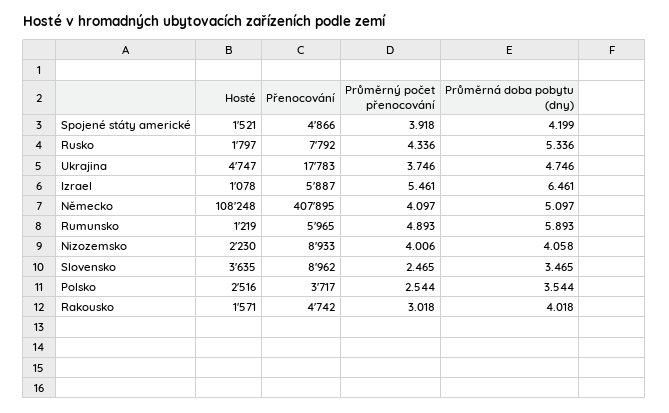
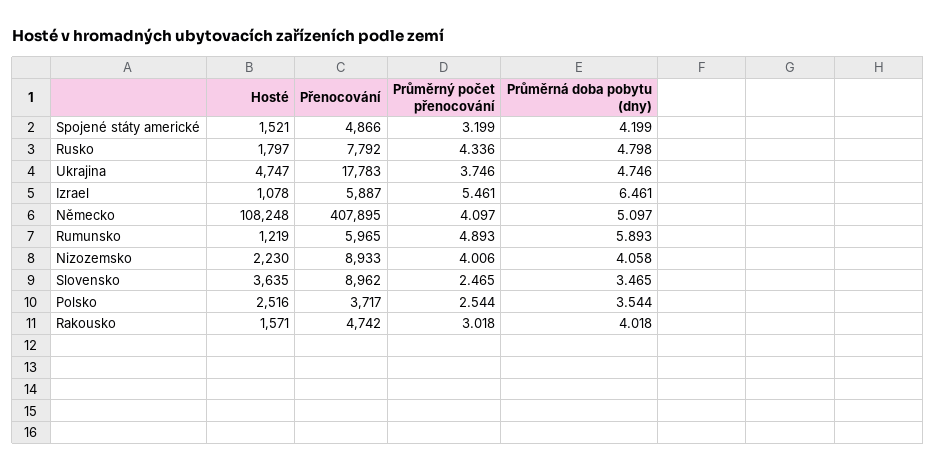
Průměrný počet přenocování, Spojené státy americké: 3.918 -> 3.199
Průměrná doba pobytu (dny), Rusko: 5.336 -> 4.798

